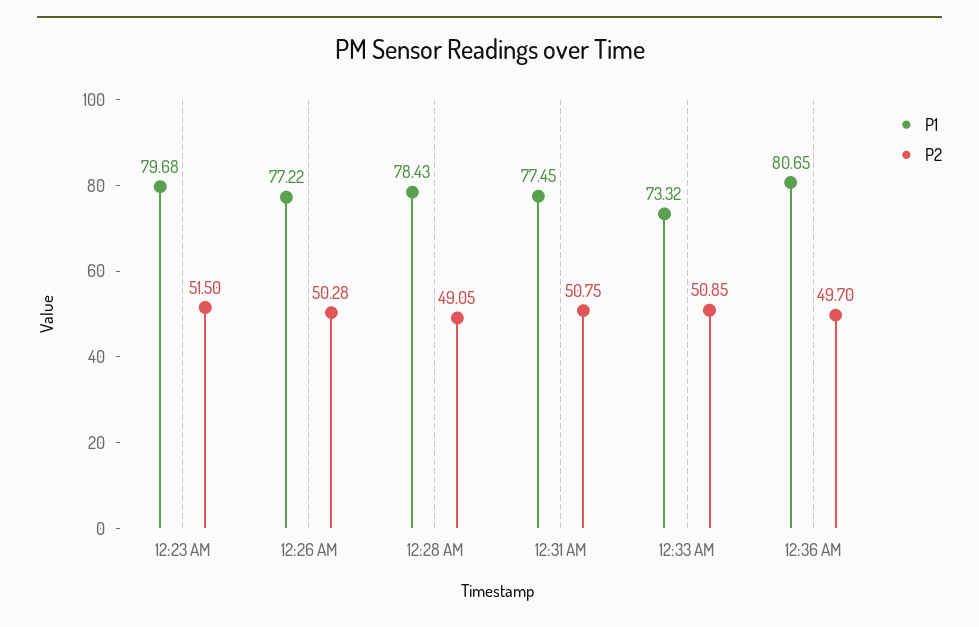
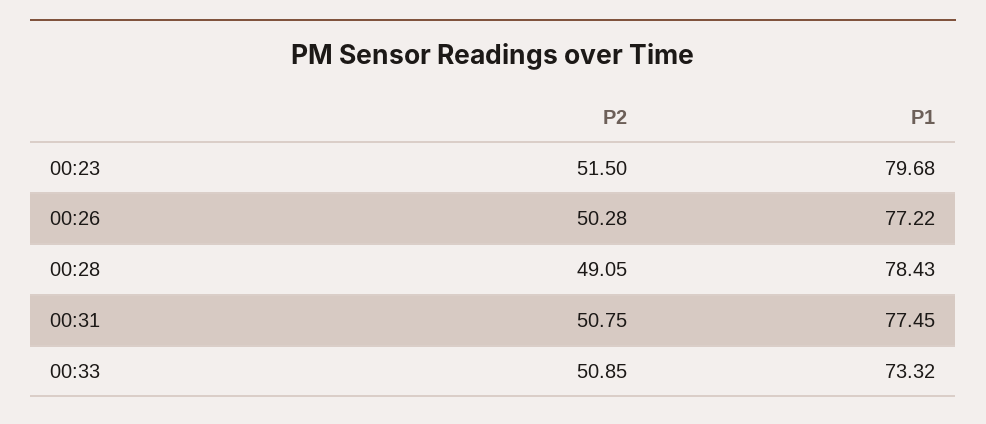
P1, 12:36 AM: 80.65 -> none
P2, 12:36 AM: 49.7 -> none

